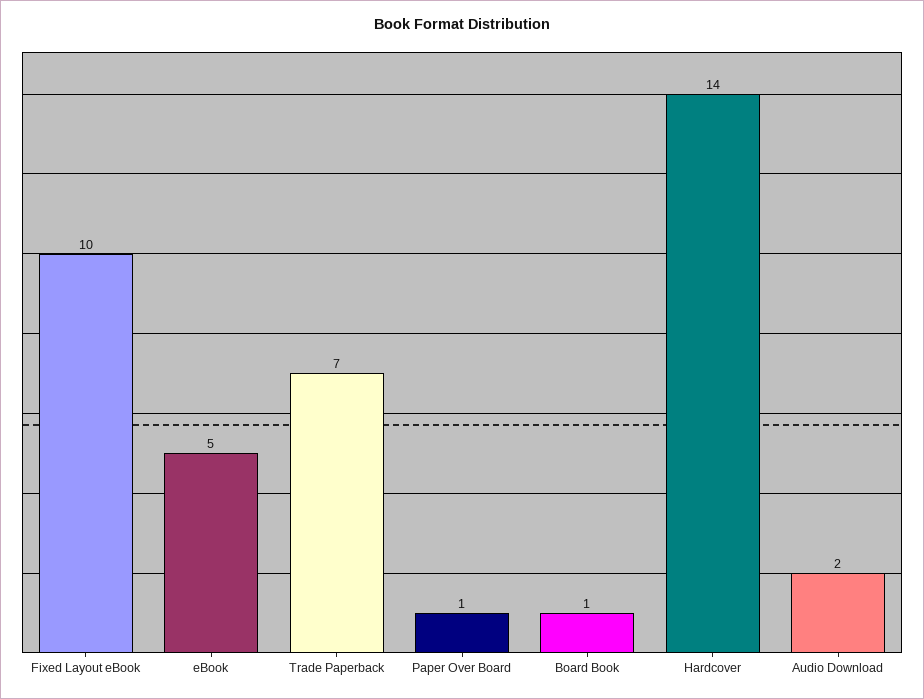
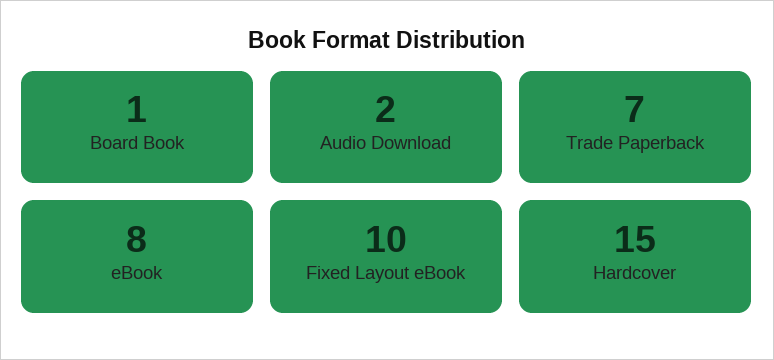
eBook: 5 -> 8
Paper Over Board: 1 -> none
Hardcover: 14 -> 15

